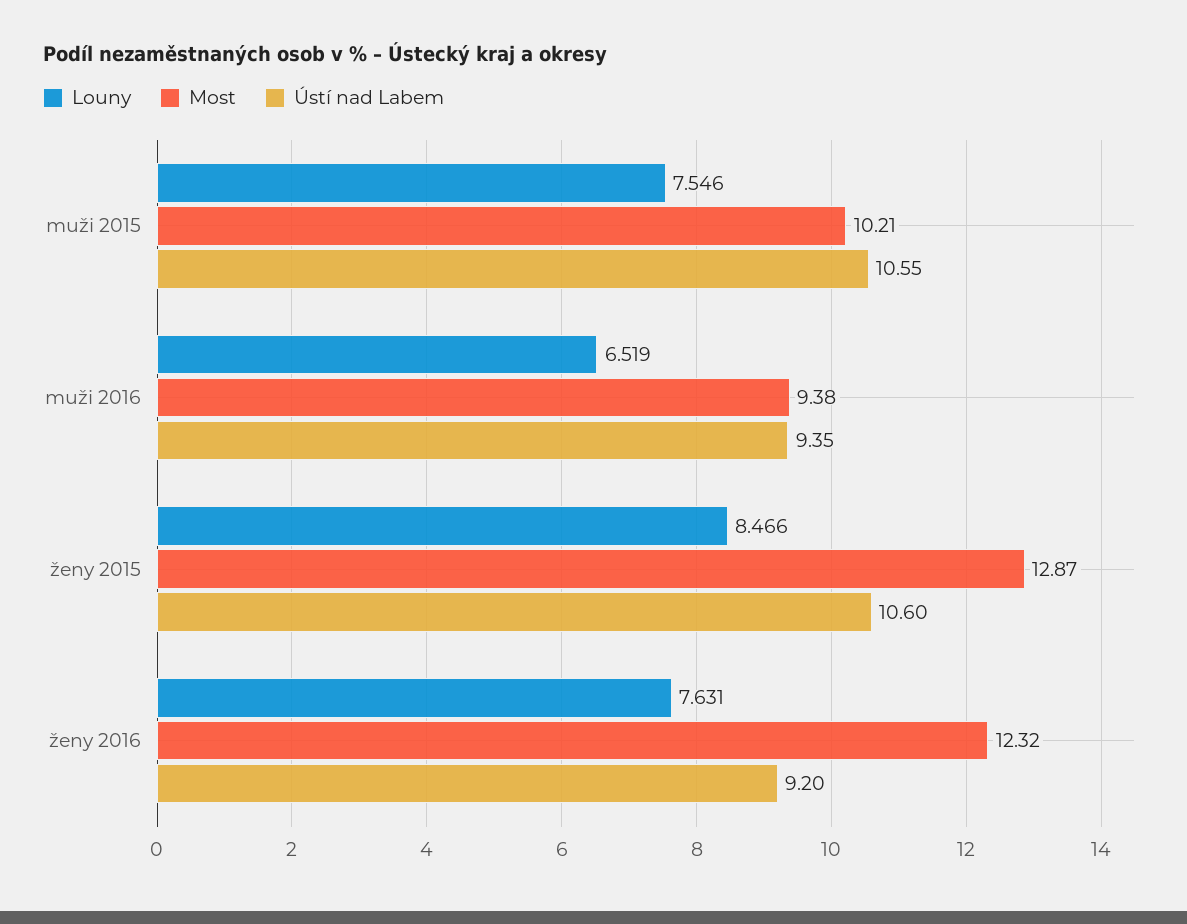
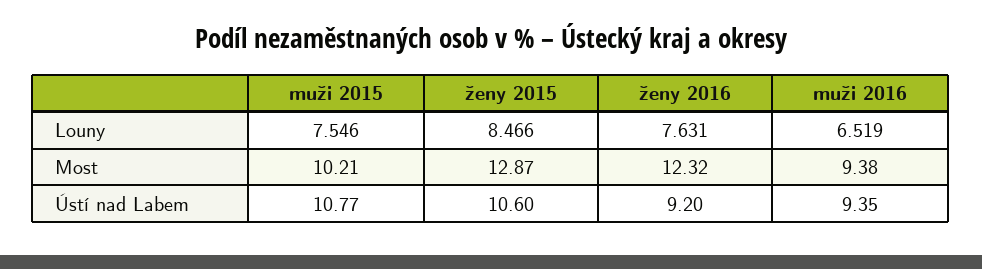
Ústí nad Labem, muži 2015: 10.55 -> 10.77

